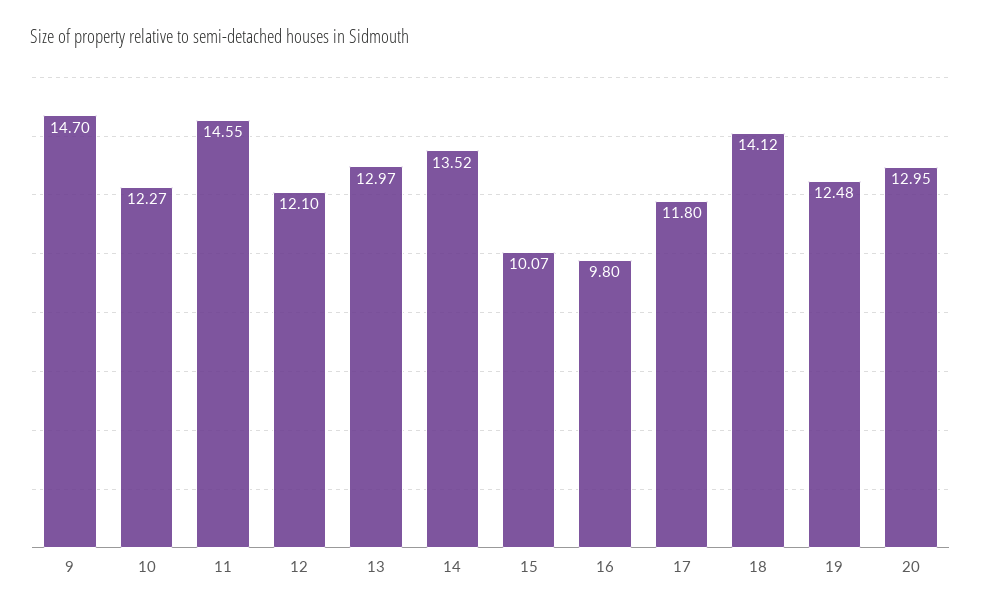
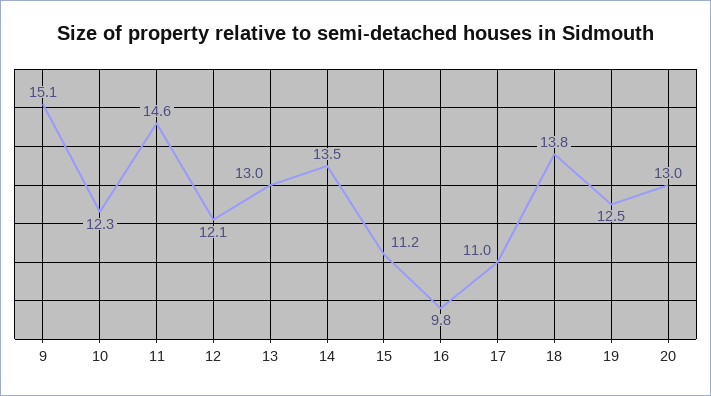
9: 14.7 -> 15.1
15: 10.07 -> 11.2
17: 11.8 -> 11
18: 14.12 -> 13.8

